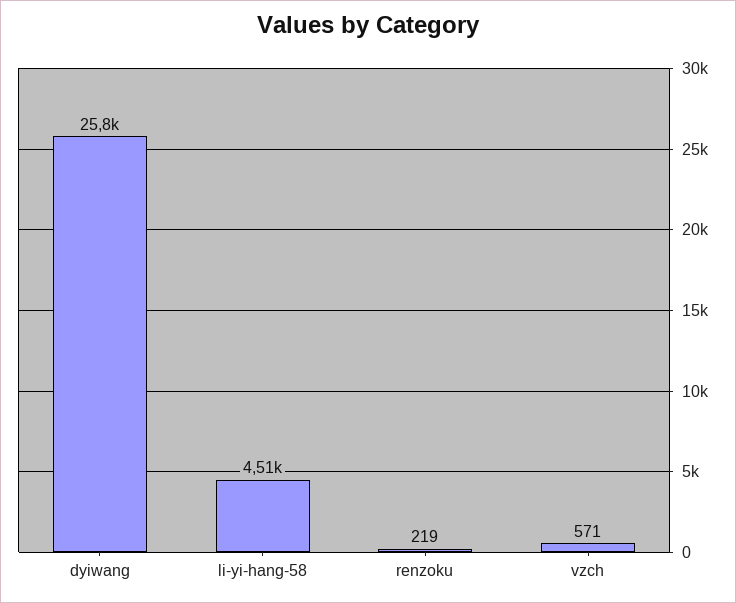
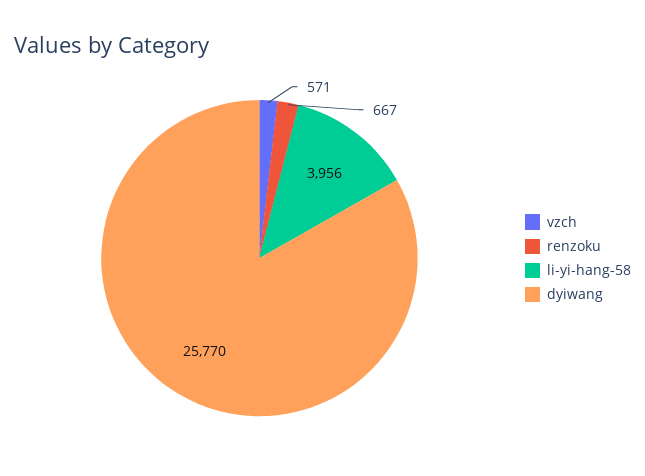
li-yi-hang-58: 4510 -> 3956
renzoku: 219 -> 667

